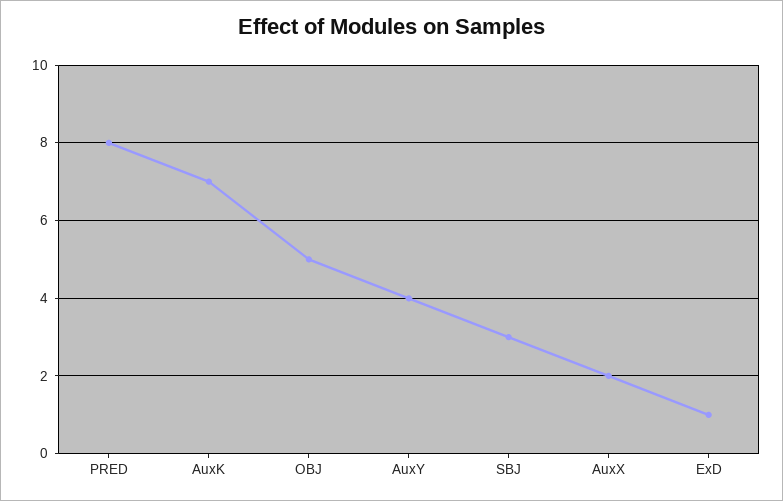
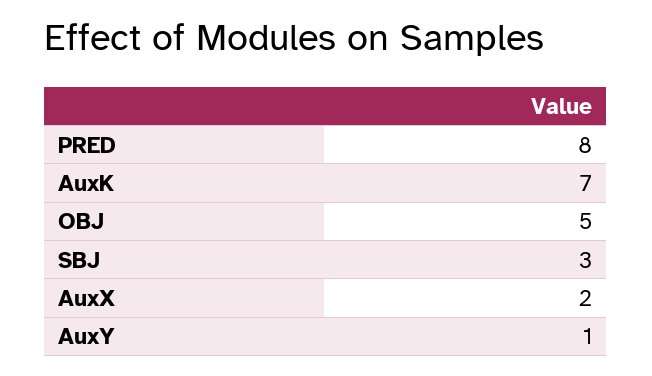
AuxY: 4 -> 1
ExD: 1 -> none

